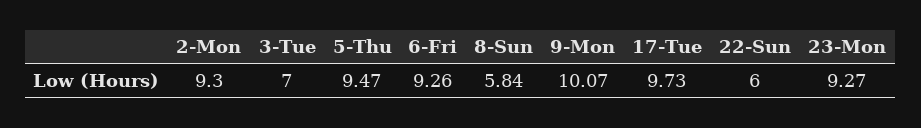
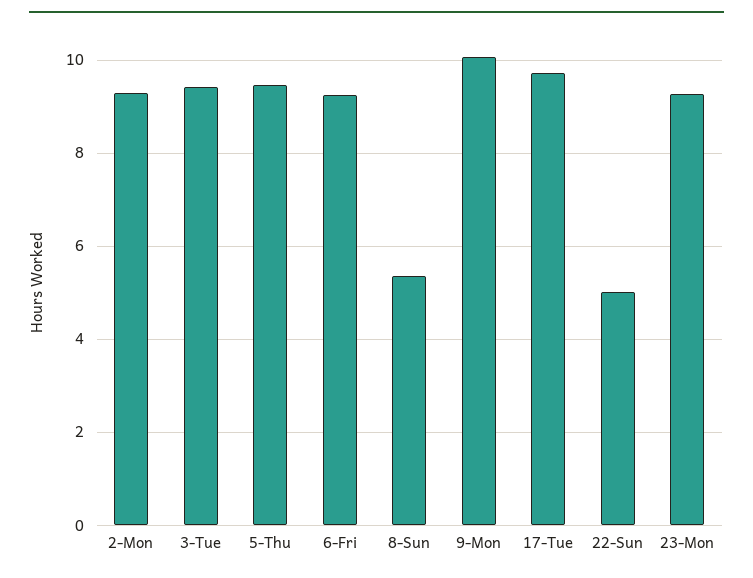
3-Tue: 7 -> 9.4
8-Sun: 5.84 -> 5.4
22-Sun: 6 -> 5

